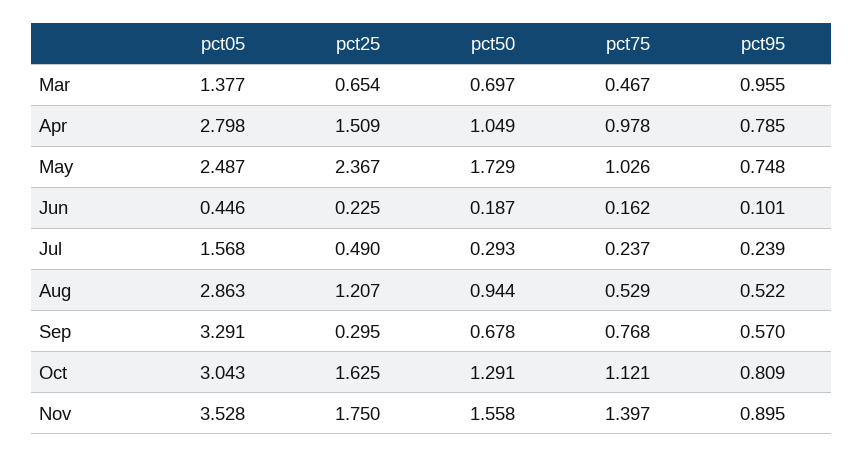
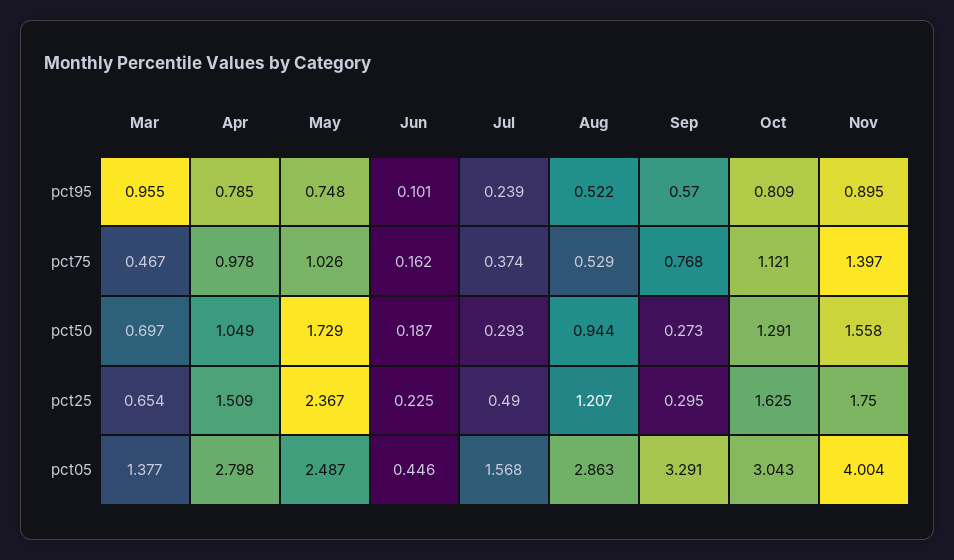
pct75, Jul: 0.237 -> 0.374
pct50, Sep: 0.678 -> 0.273
pct05, Nov: 3.528 -> 4.004

